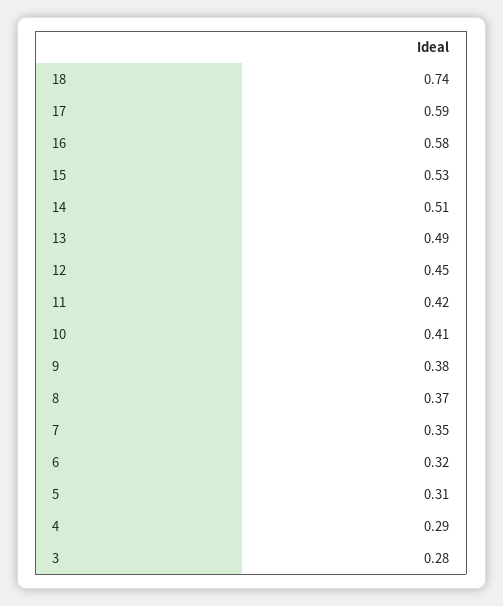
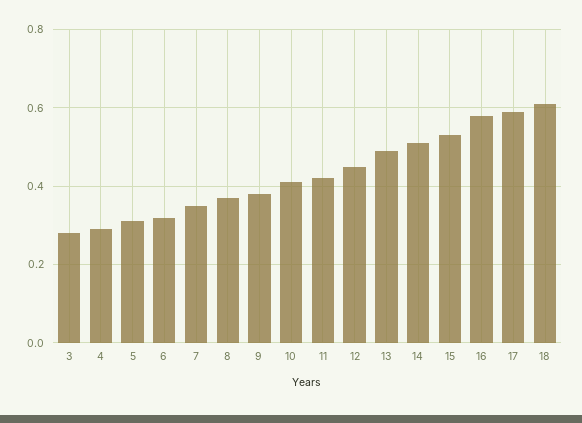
18: 0.74 -> 0.6

